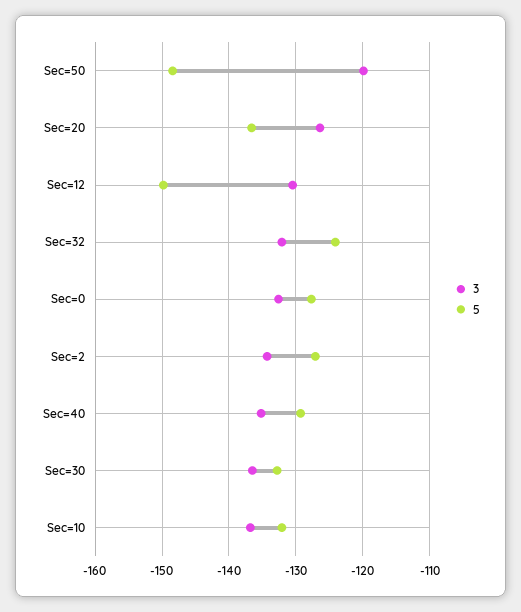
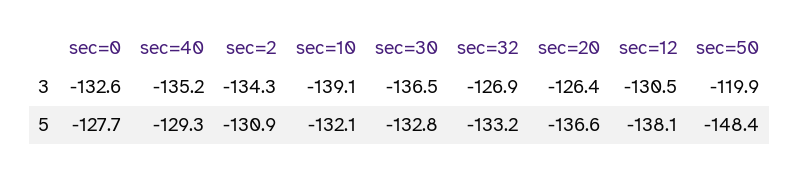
5, Sec=12: -150 -> -138.1
3, Sec=32: -132 -> -126.9
5, Sec=32: -124 -> -133.2
5, Sec=2: -127 -> -130.9
3, Sec=10: -137 -> -139.1

